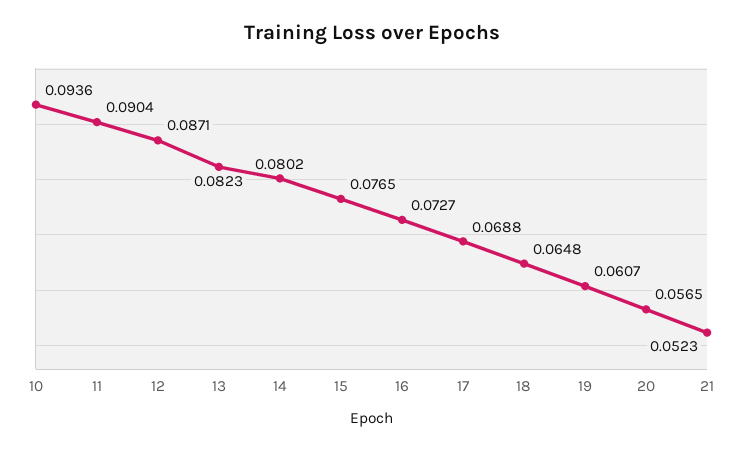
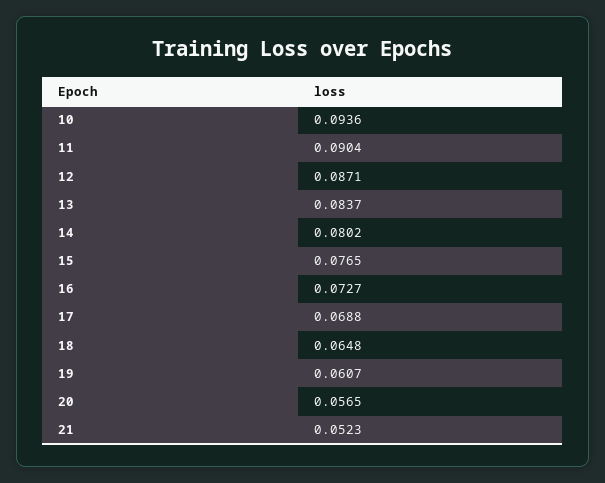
13: 0.0823 -> 0.0837

